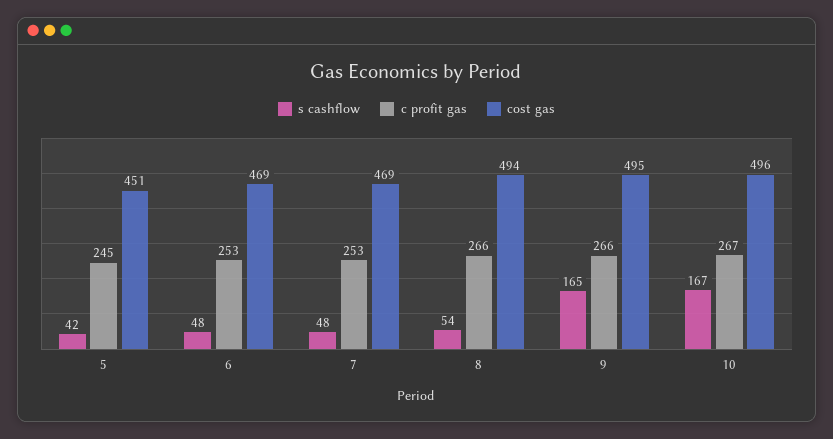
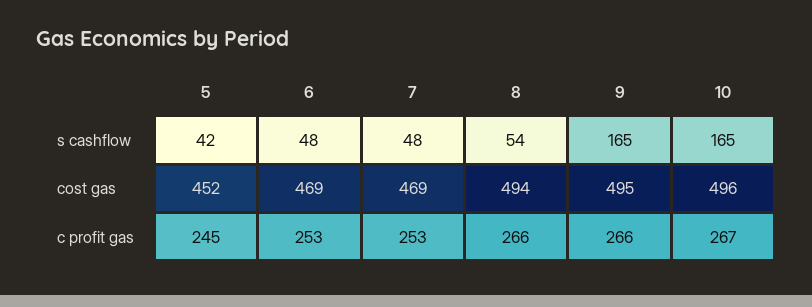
cost gas, 5: 451 -> 452
s cashflow, 10: 167 -> 165

